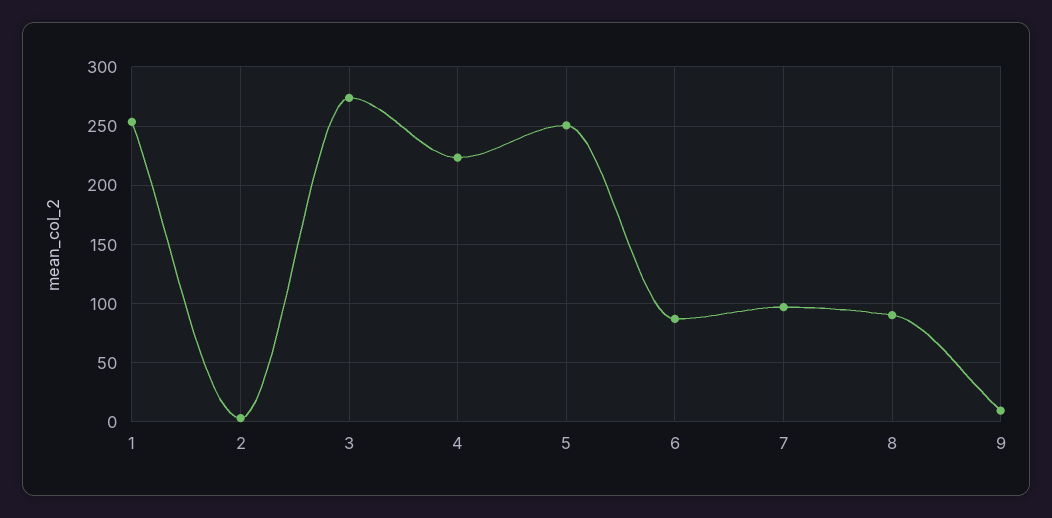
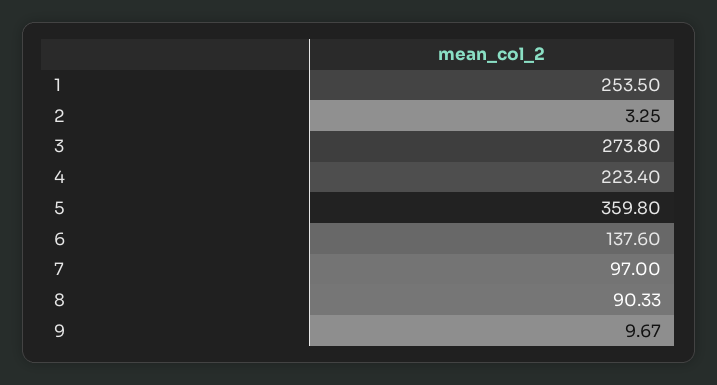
5: 250 -> 359.8
6: 90 -> 137.6

